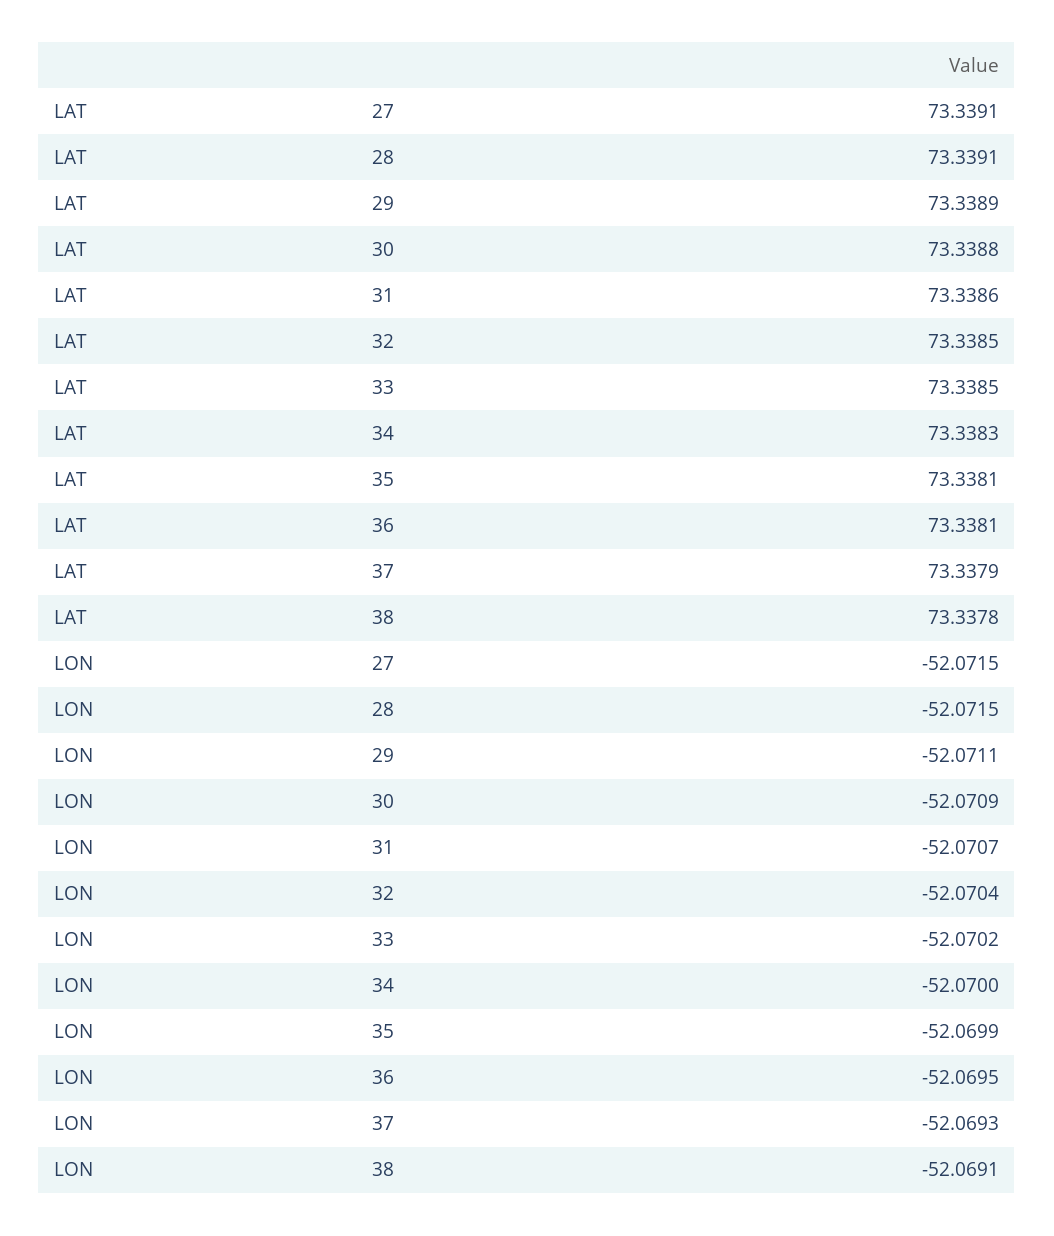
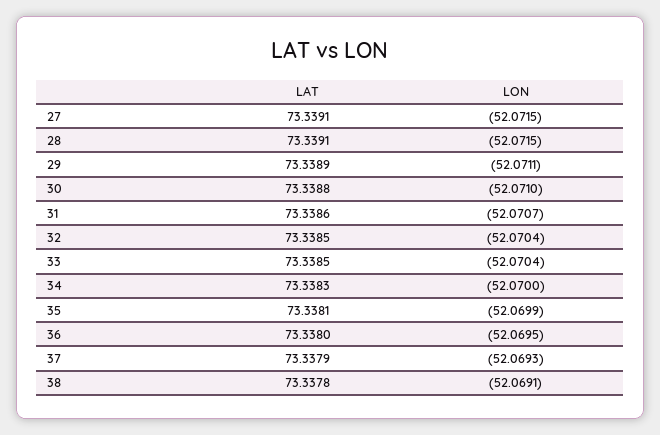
LAT, 36: 73.3381 -> 73.338
LON, 30: -52.0709 -> -52.071
LON, 33: -52.0702 -> -52.0704

